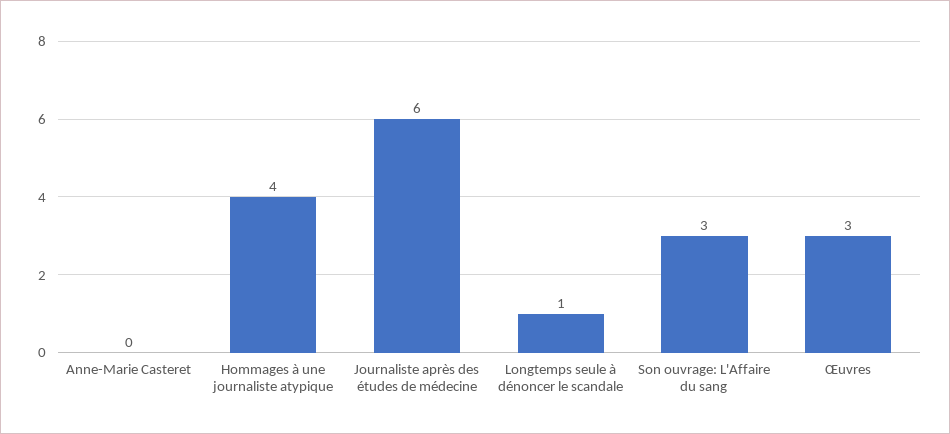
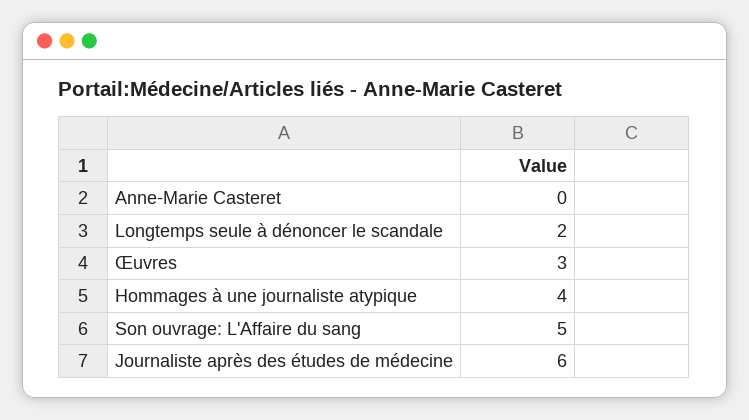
Longtemps seule à dénoncer le scandale: 1 -> 2
Son ouvrage: L'Affaire du sang: 3 -> 5

